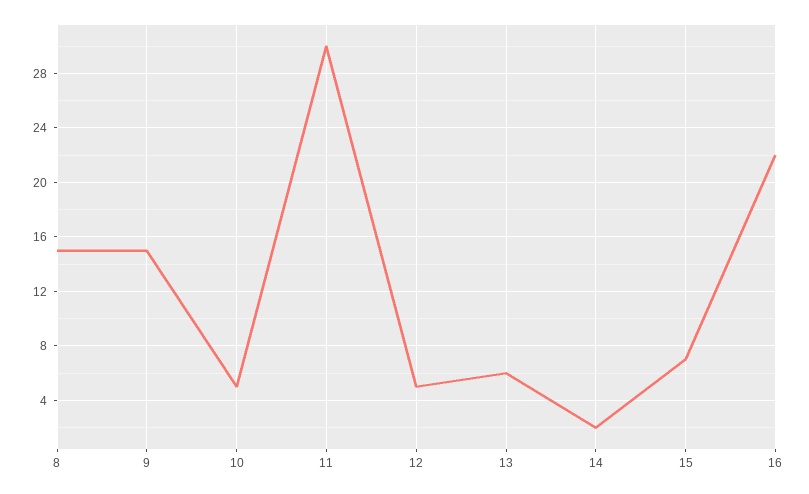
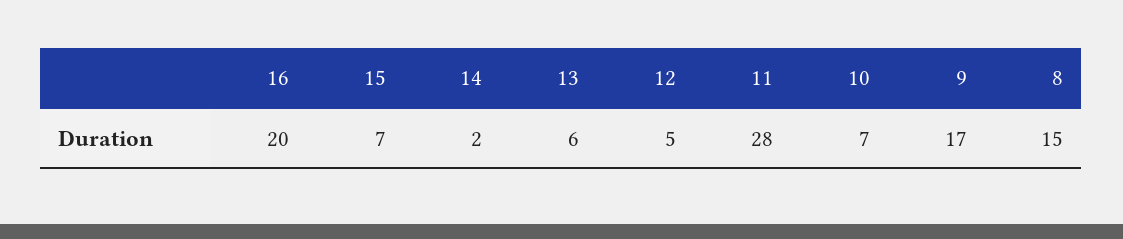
9: 15 -> 17
10: 5 -> 7
11: 30 -> 28
16: 22 -> 20

